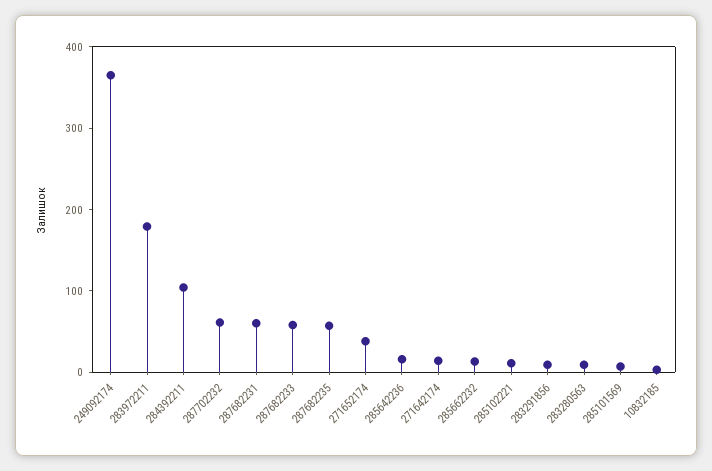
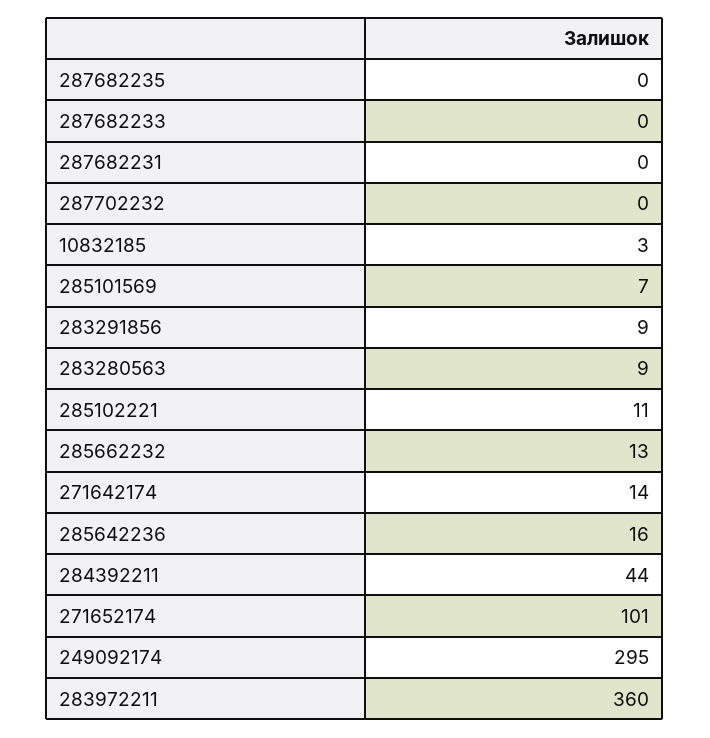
249092174: 360 -> 295
283972211: 180 -> 360
284392211: 100 -> 44
287702232: 60 -> 0
287682231: 60 -> 0
287682233: 60 -> 0
287682235: 60 -> 0
271652174: 40 -> 101

